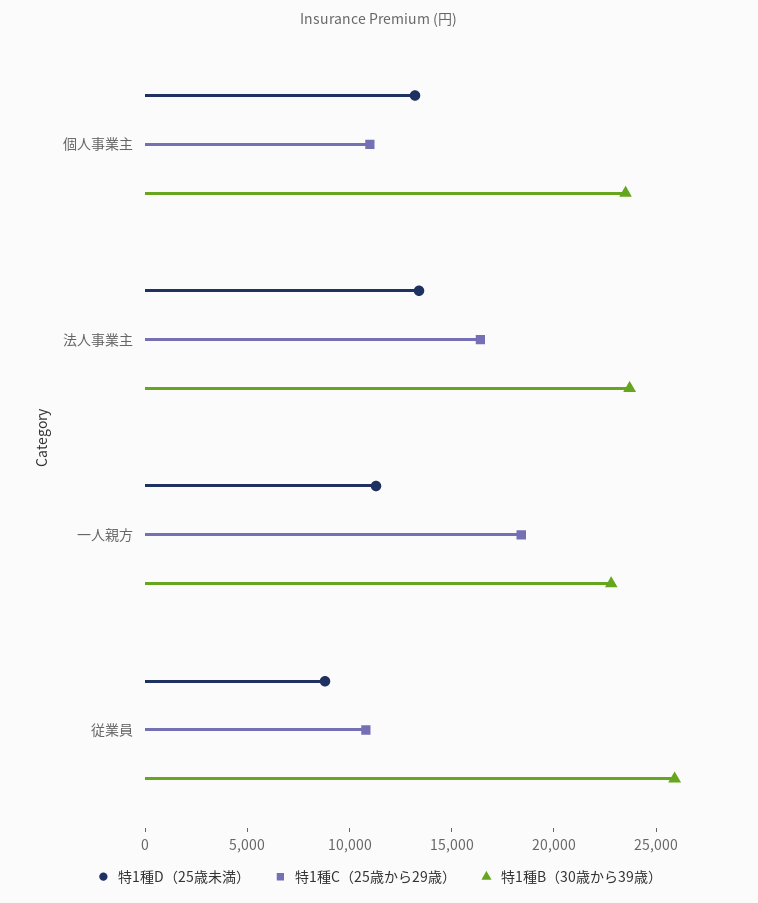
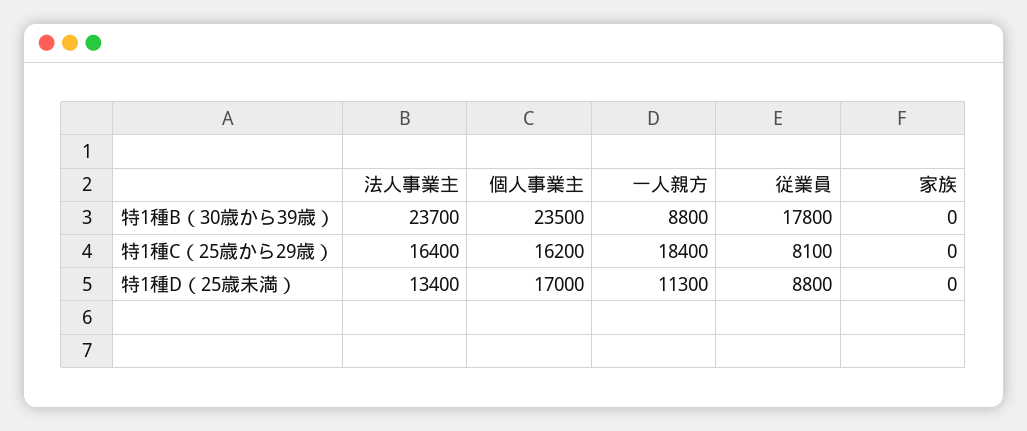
特1種D（25歳未満）, 個人事業主: 13000 -> 17000
特1種C（25歳から29歳）, 個人事業主: 11000 -> 16200
特1種B（30歳から39歳）, 一人親方: 23000 -> 8800
特1種C（25歳から29歳）, 従業員: 11000 -> 8100
特1種B（30歳から39歳）, 従業員: 26000 -> 17800
特1種B（30歳から39歳）, 家族: none -> 0
特1種C（25歳から29歳）, 家族: none -> 0
特1種D（25歳未満）, 家族: none -> 0

